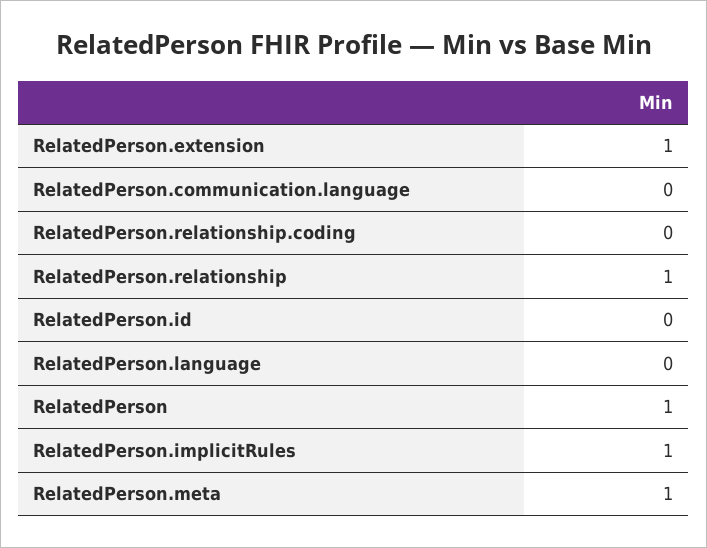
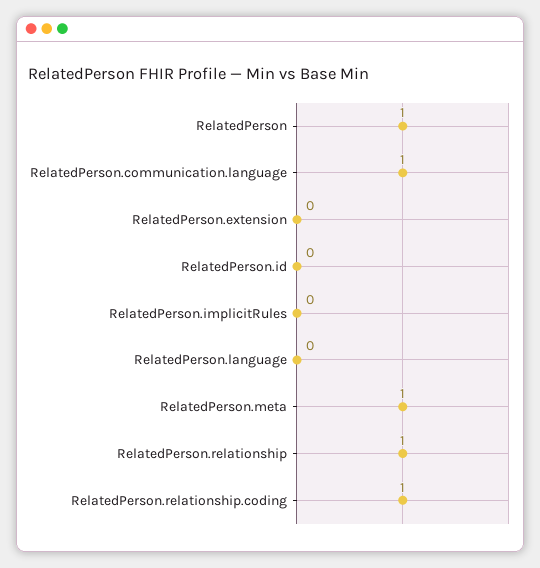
RelatedPerson.extension: 1 -> 0
RelatedPerson.communication.language: 0 -> 1
RelatedPerson.relationship.coding: 0 -> 1
RelatedPerson.implicitRules: 1 -> 0

